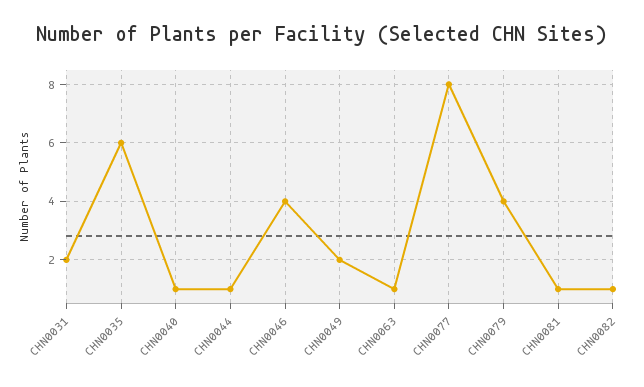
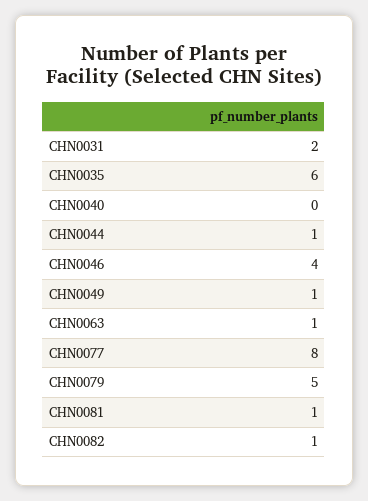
CHN0040: 1 -> 0
CHN0049: 2 -> 1
CHN0079: 4 -> 5

